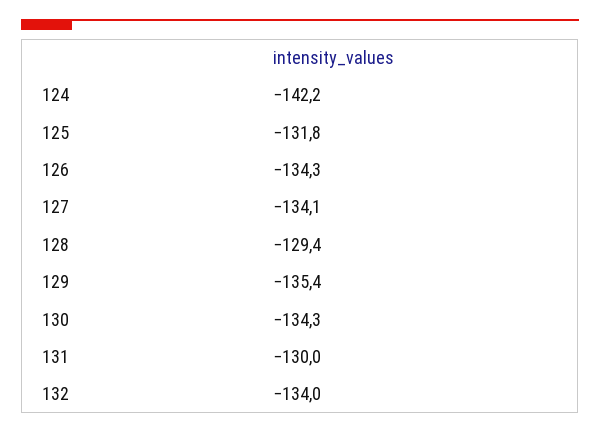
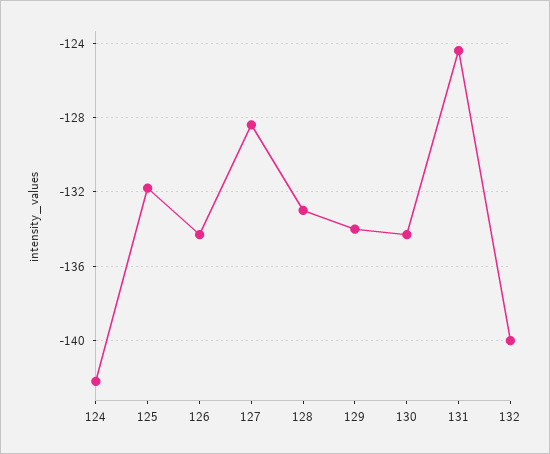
127: -134.1 -> -128.5
128: -129.4 -> -133
129: -135.4 -> -134
131: -130 -> -124.5
132: -134 -> -140

